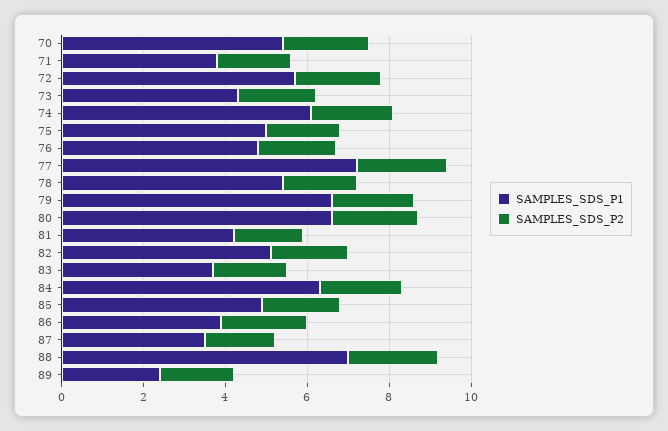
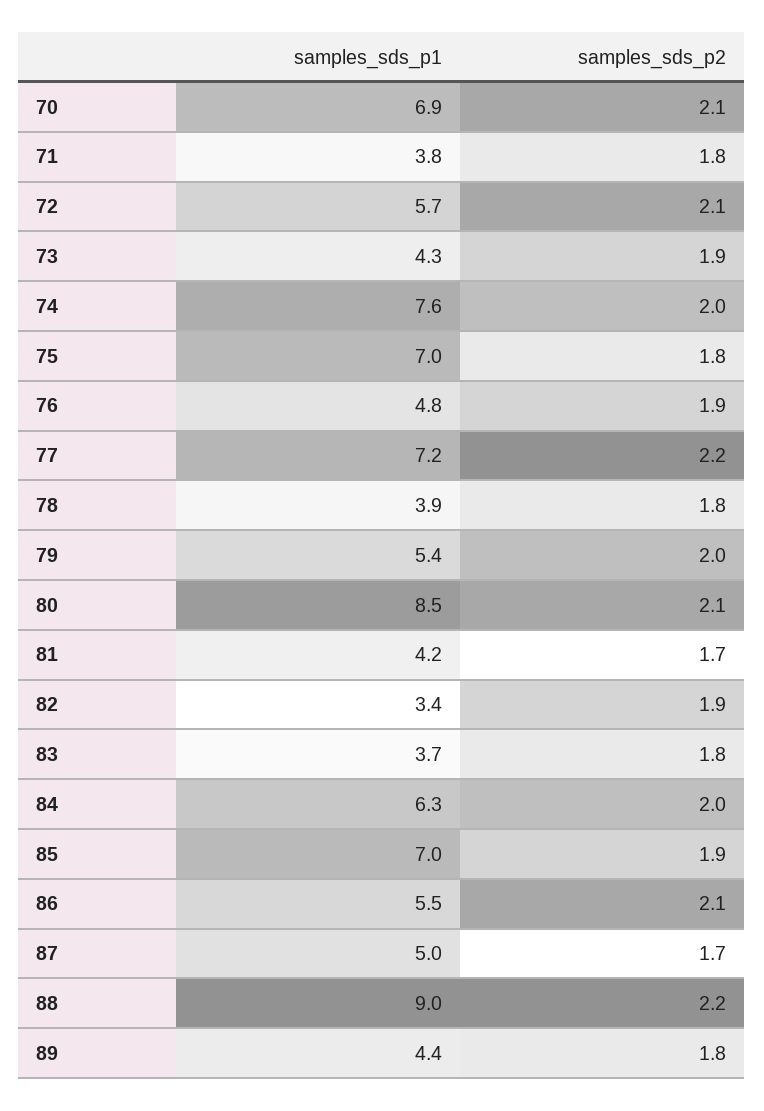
SAMPLES_SDS_P1, 70: 5.5 -> 6.9
SAMPLES_SDS_P1, 74: 6 -> 7.6
SAMPLES_SDS_P1, 75: 5 -> 7
SAMPLES_SDS_P1, 78: 5.5 -> 3.9
SAMPLES_SDS_P1, 79: 6.5 -> 5.4
SAMPLES_SDS_P1, 80: 6.5 -> 8.5
SAMPLES_SDS_P1, 82: 5 -> 3.4
SAMPLES_SDS_P1, 85: 5 -> 7
SAMPLES_SDS_P1, 86: 4 -> 5.5
SAMPLES_SDS_P1, 87: 3.5 -> 5
SAMPLES_SDS_P1, 88: 7 -> 9
SAMPLES_SDS_P1, 89: 2.5 -> 4.4

